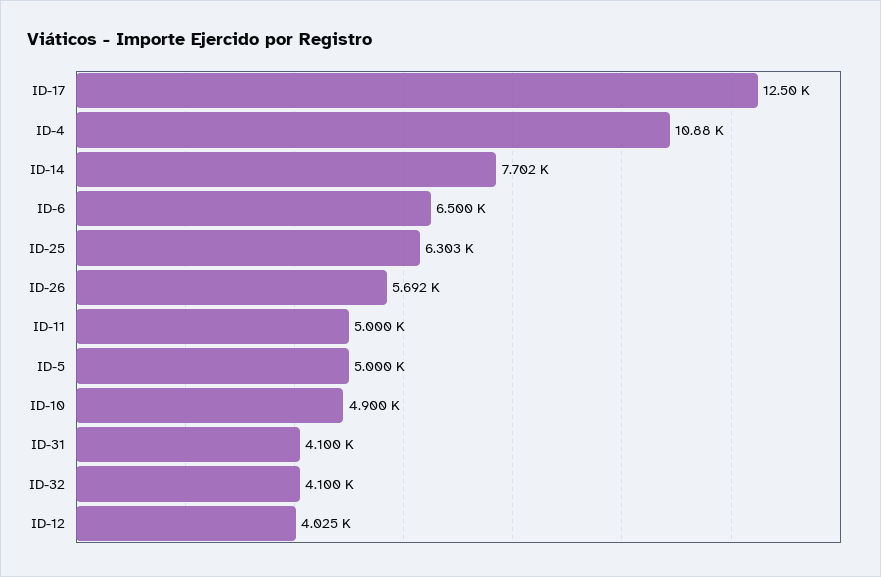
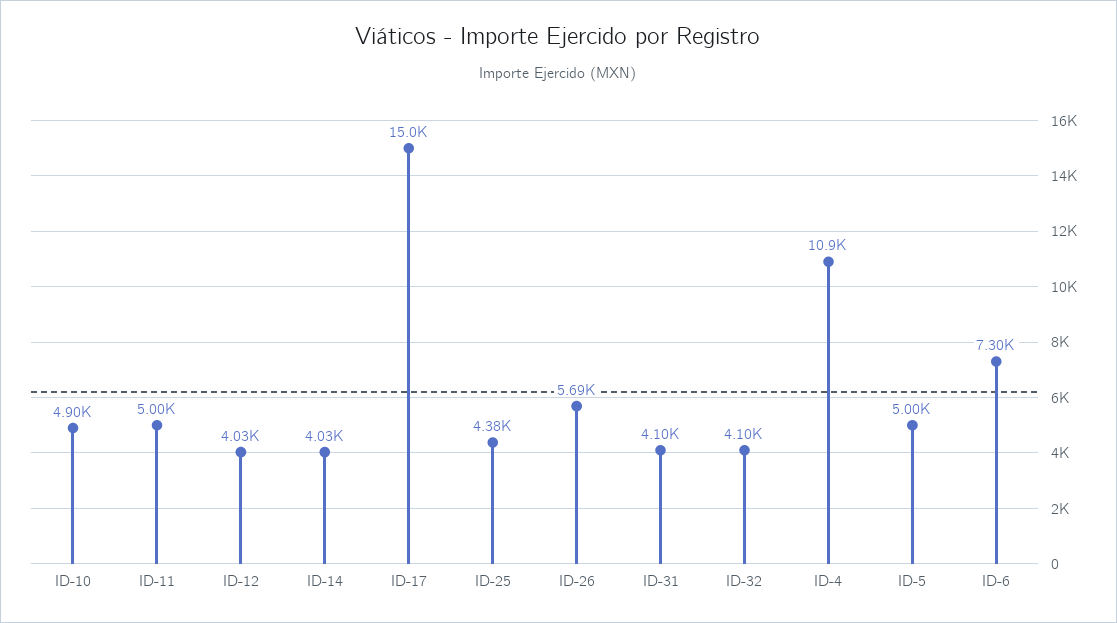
ID-17: 12500 -> 15000
ID-14: 7702 -> 4030
ID-6: 6500 -> 7300
ID-25: 6303 -> 4380

